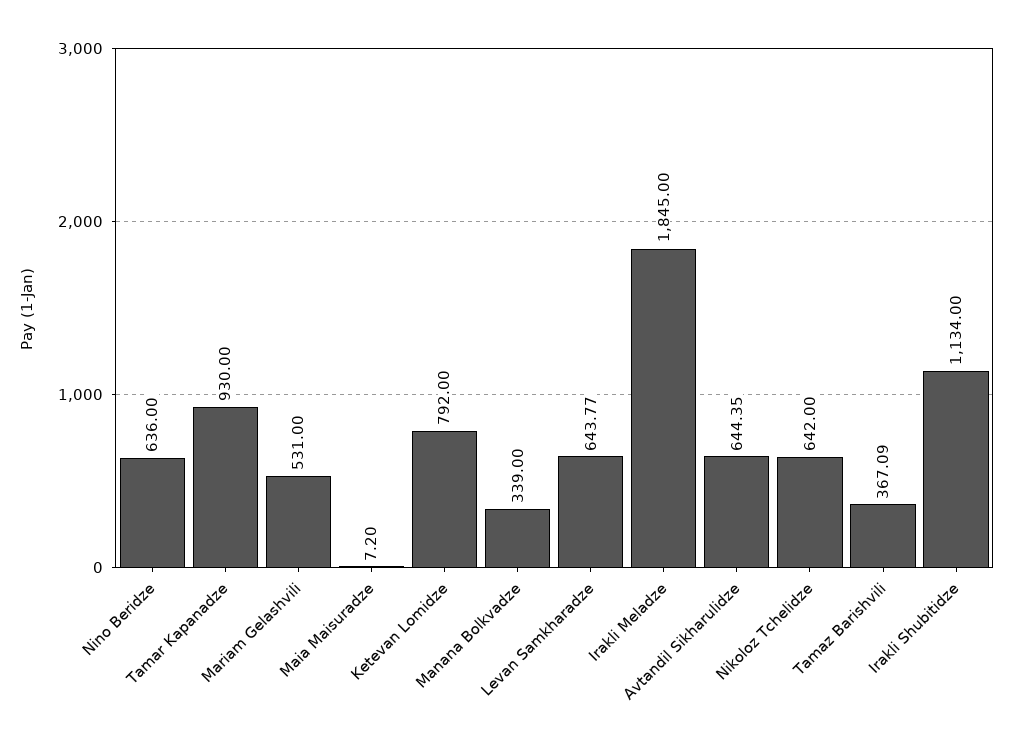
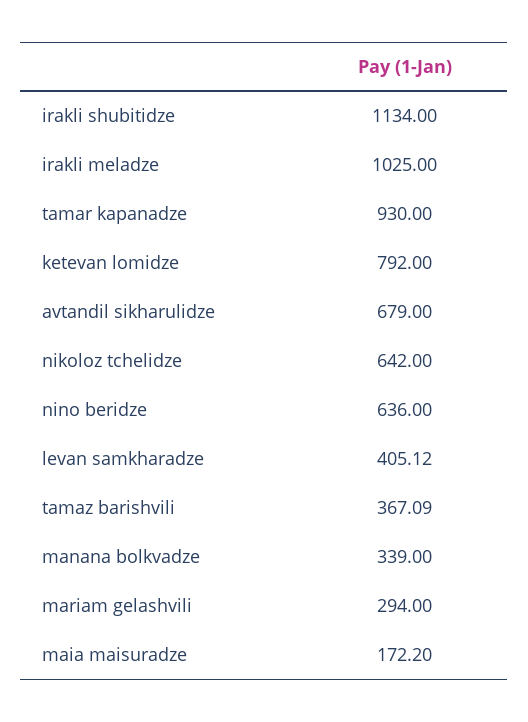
Mariam Gelashvili: 531 -> 294
Maia Maisuradze: 7.2 -> 172.2
Levan Samkharadze: 643.77 -> 405.12
Irakli Meladze: 1845 -> 1025
Avtandil Sikharulidze: 644.35 -> 679

